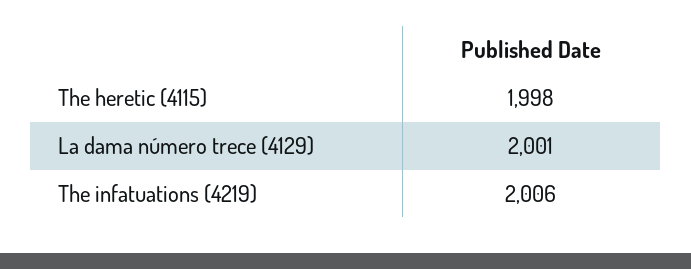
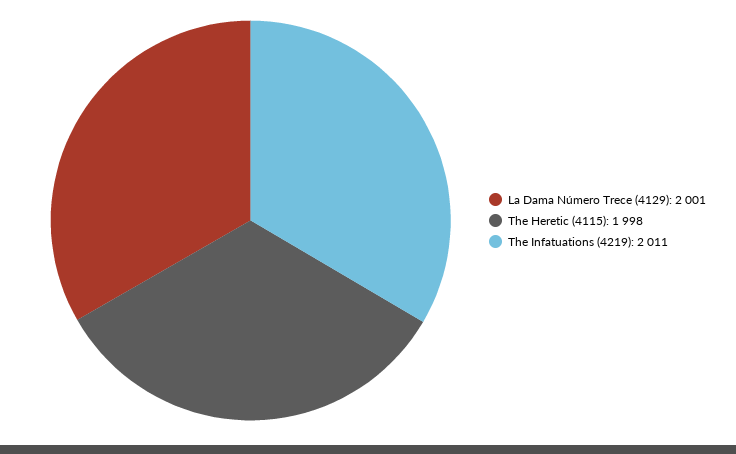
The infatuations (4219): 2006 -> 2011

